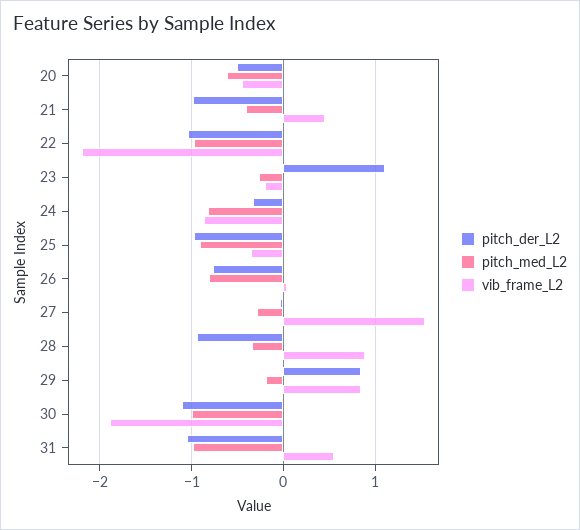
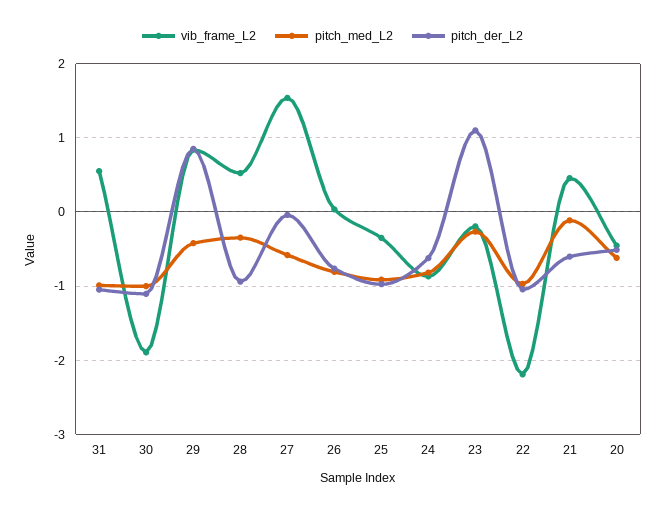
pitch_der_L2, 21: -1 -> -0.6
pitch_med_L2, 21: -0.4 -> -0.1
pitch_der_L2, 24: -0.3 -> -0.6
pitch_med_L2, 27: -0.3 -> -0.6
vib_frame_L2, 28: 0.9 -> 0.5
pitch_med_L2, 29: -0.2 -> -0.4

